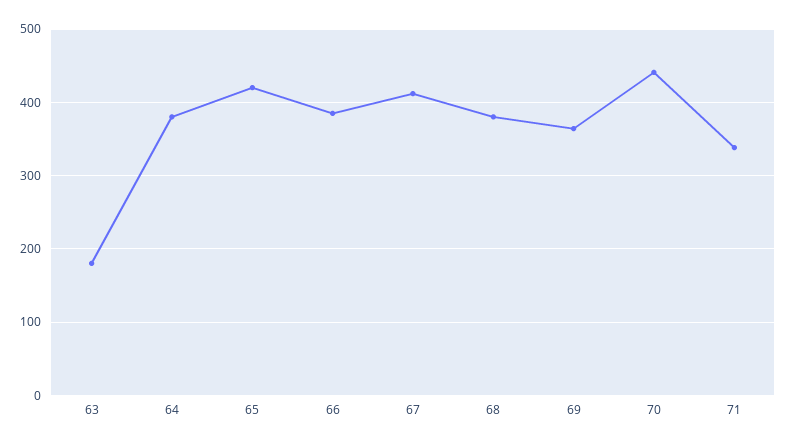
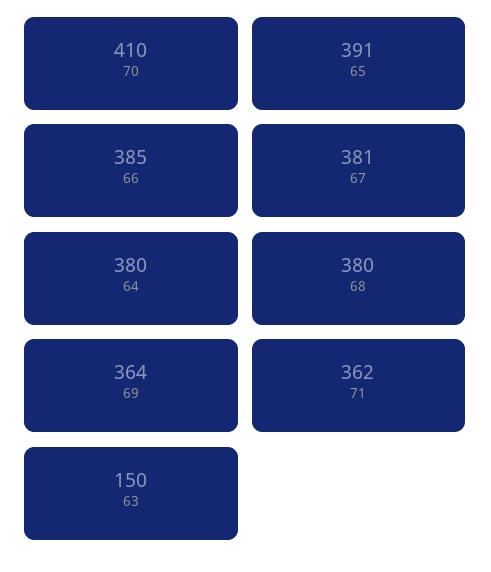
63: 180 -> 150
65: 420 -> 391
67: 410 -> 381
70: 440 -> 410
71: 340 -> 362

